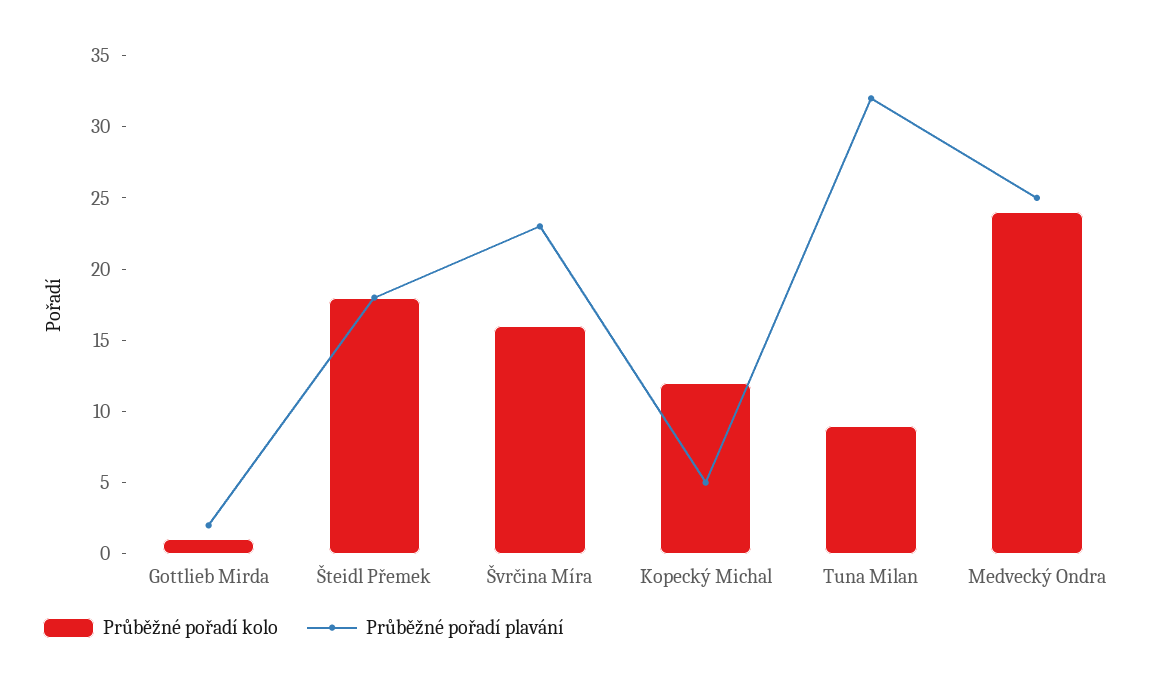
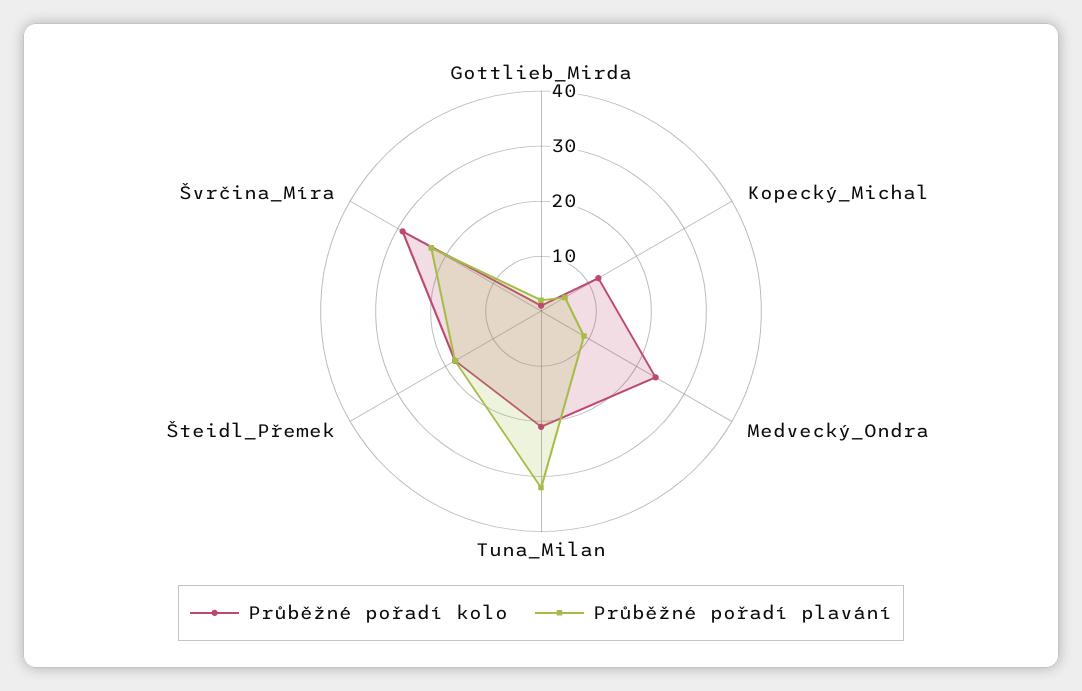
Průběžné pořadí kolo, Švrčina Míra: 16 -> 30
Průběžné pořadí kolo, Tuna Milan: 9 -> 20
Průběžné pořadí plavání, Medvecký Ondra: 25 -> 10

